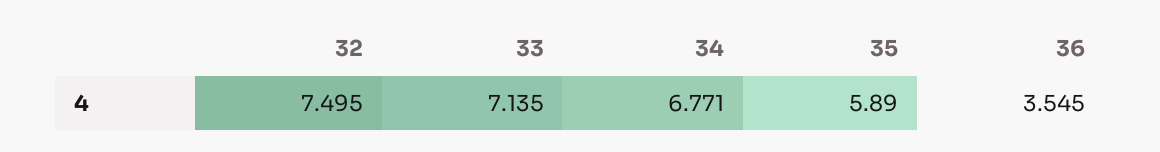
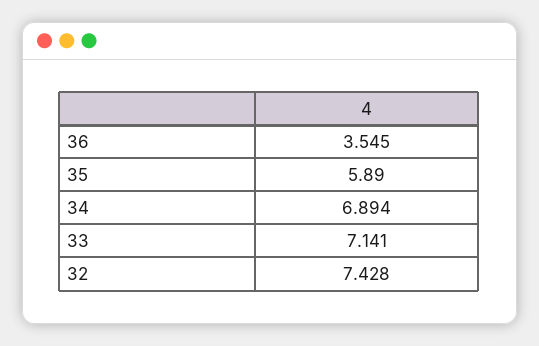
32: 7.495 -> 7.428
33: 7.135 -> 7.141
34: 6.771 -> 6.894

